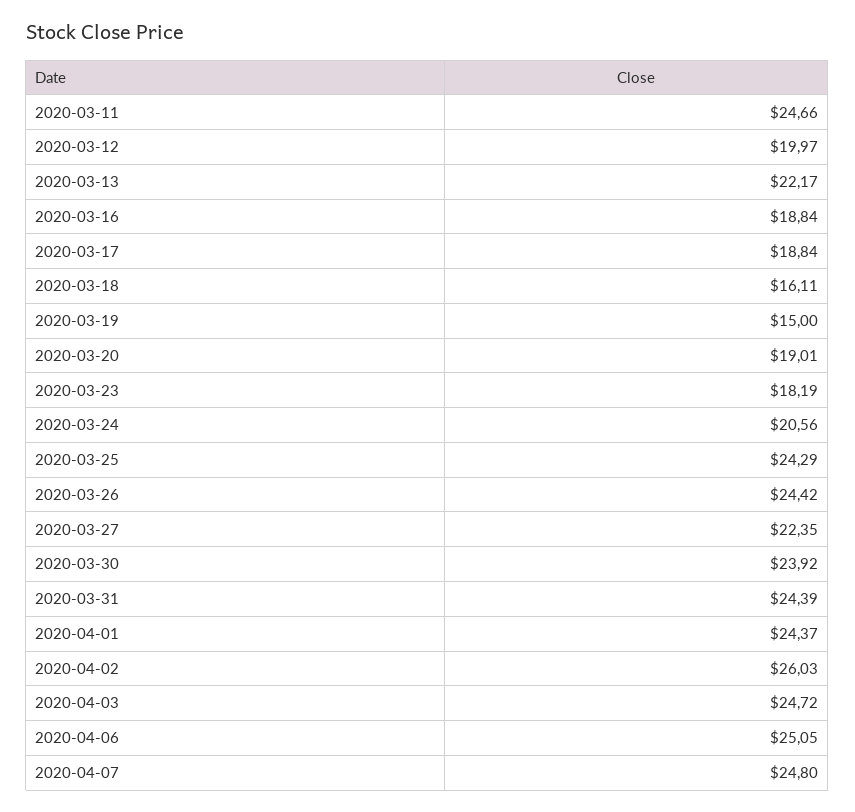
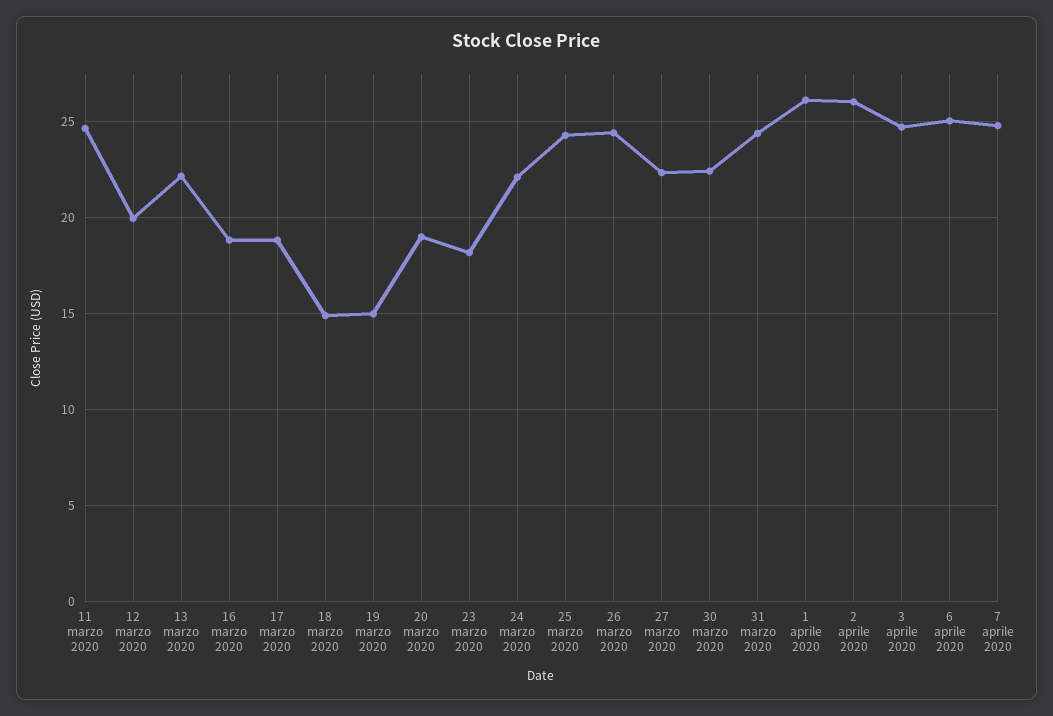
2020-03-18: 16.11 -> 15
2020-03-24: 20.56 -> 22
2020-03-30: 23.92 -> 22.5
2020-04-01: 24.37 -> 26

